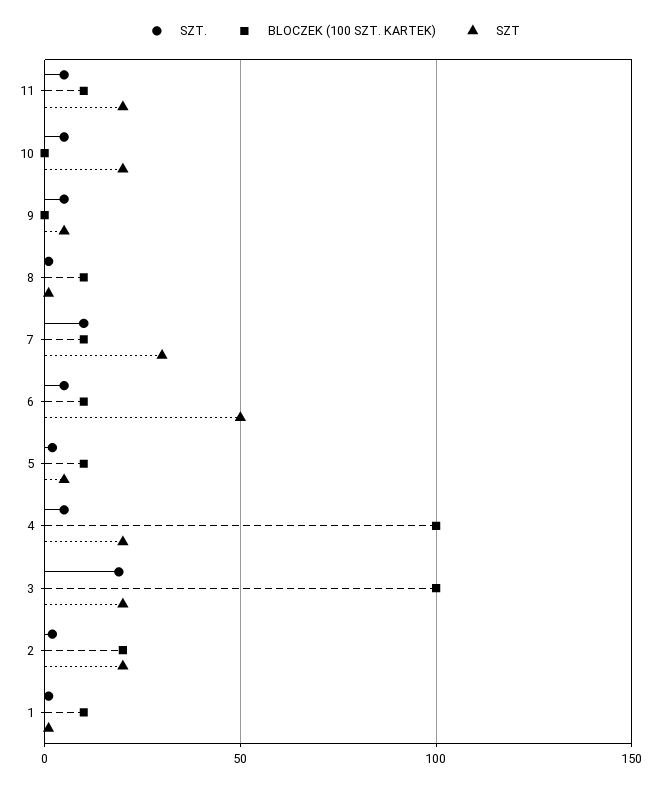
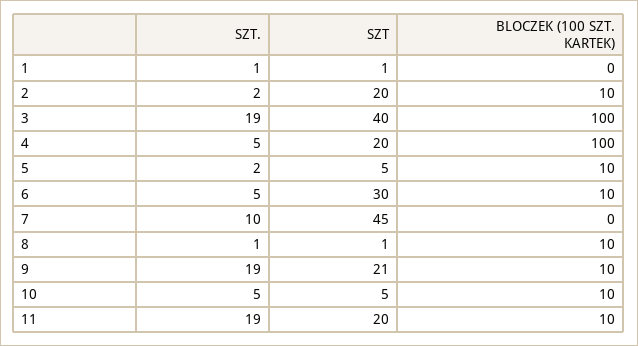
SZT., 11: 5 -> 19
BLOCZEK (100 SZT. KARTEK), 10: 0 -> 10
SZT, 10: 20 -> 5
SZT., 9: 5 -> 19
BLOCZEK (100 SZT. KARTEK), 9: 0 -> 10
SZT, 9: 5 -> 21
BLOCZEK (100 SZT. KARTEK), 7: 10 -> 0
SZT, 7: 30 -> 45
SZT, 6: 50 -> 30
SZT, 3: 20 -> 40
BLOCZEK (100 SZT. KARTEK), 2: 20 -> 10
BLOCZEK (100 SZT. KARTEK), 1: 10 -> 0

